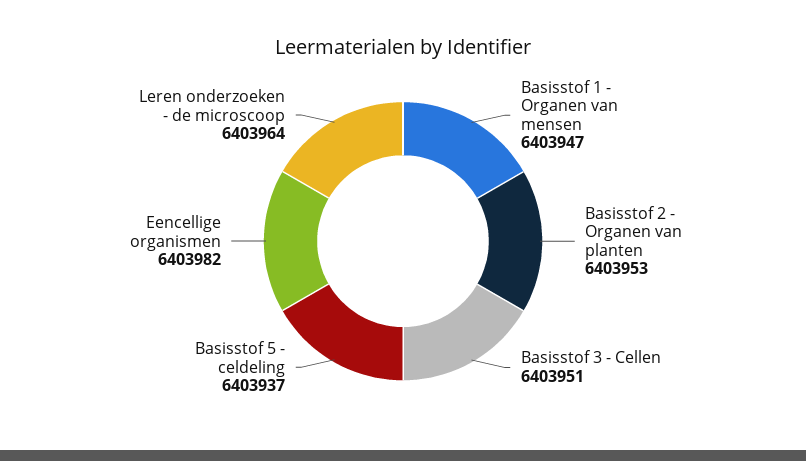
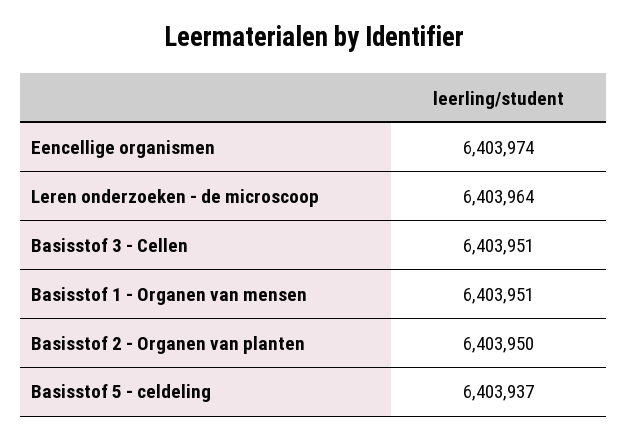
Basisstof 1 - Organen van mensen: 6403947 -> 6403951
Basisstof 2 - Organen van planten: 6403953 -> 6403950
Eencellige organismen: 6403982 -> 6403974

